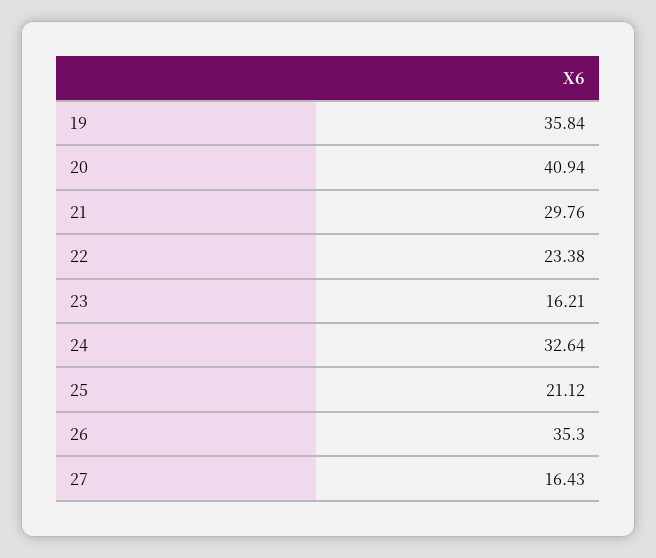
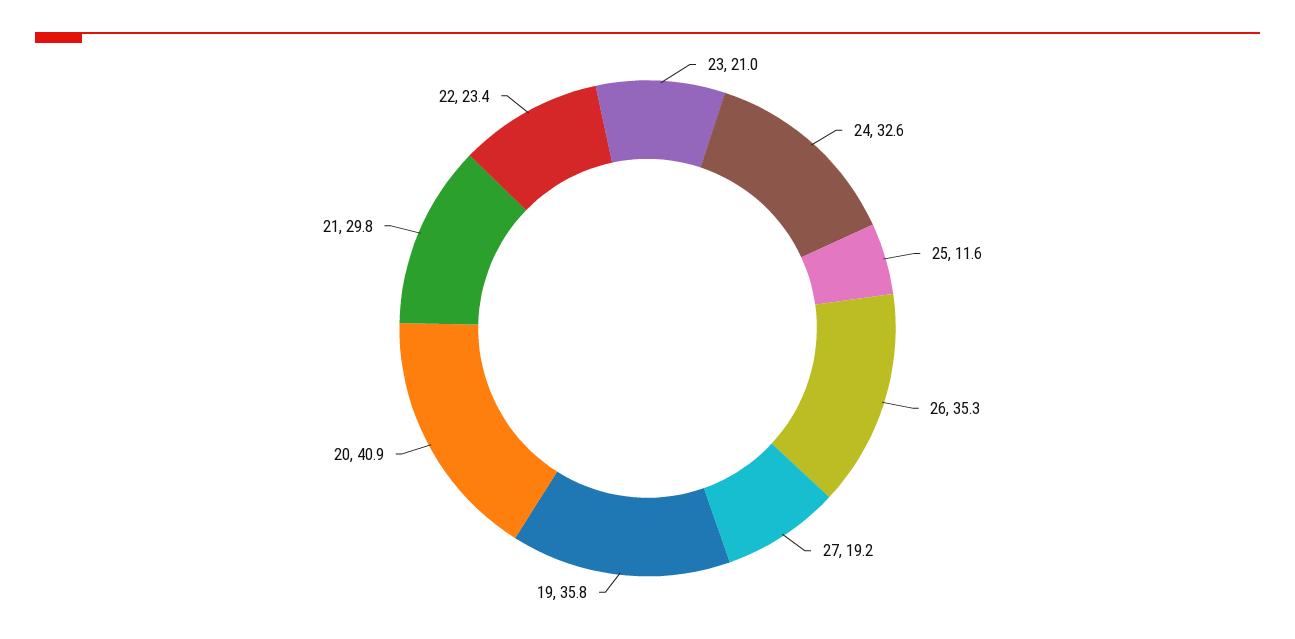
23: 16.21 -> 21
25: 21.12 -> 11.6
27: 16.43 -> 19.2

